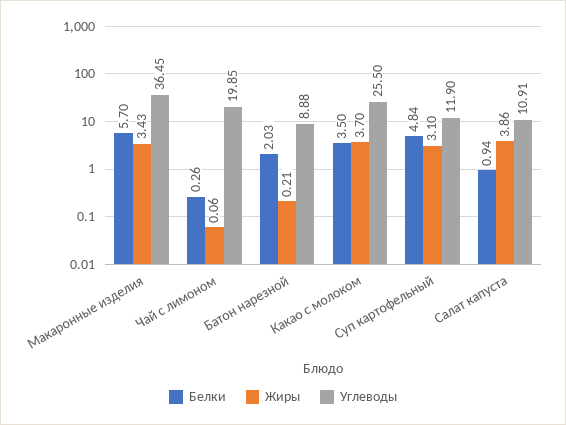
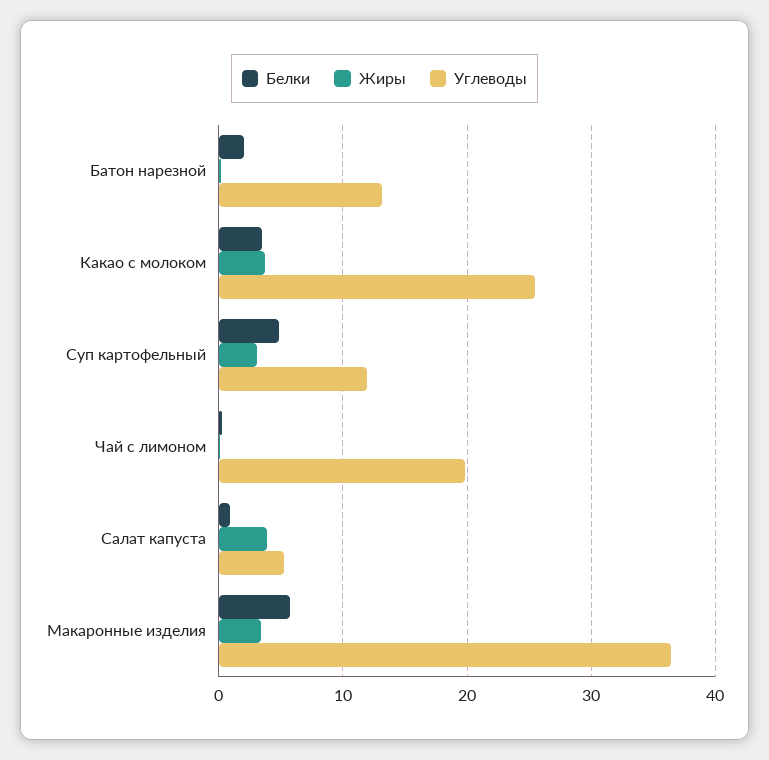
Углеводы, Батон нарезной: 8.88 -> 13
Углеводы, Салат капуста: 10.91 -> 5

